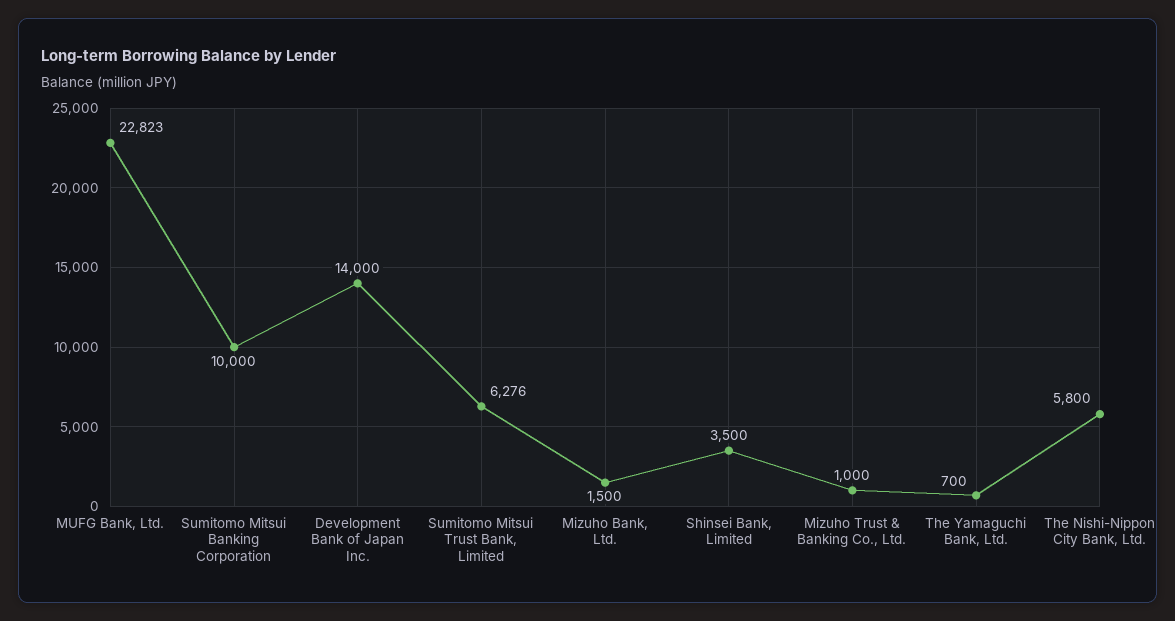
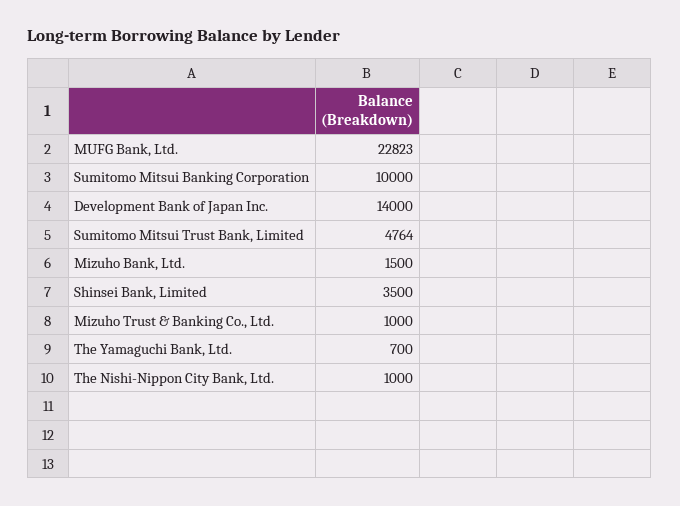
Sumitomo Mitsui Trust Bank, Limited: 6276 -> 4764
The Nishi-Nippon City Bank, Ltd.: 5800 -> 1000

